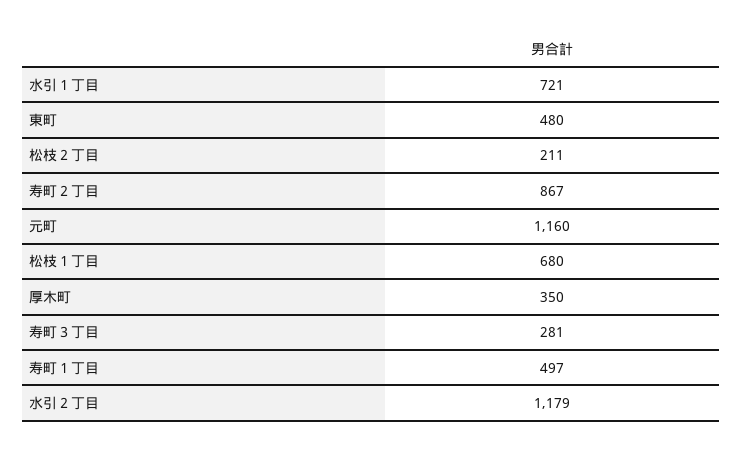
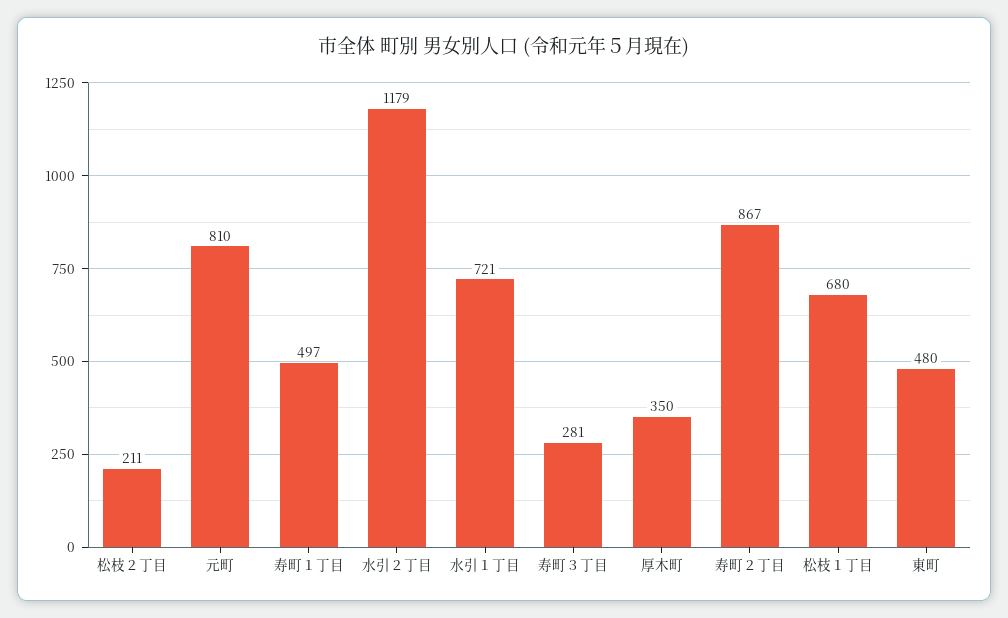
元町: 1160 -> 810

